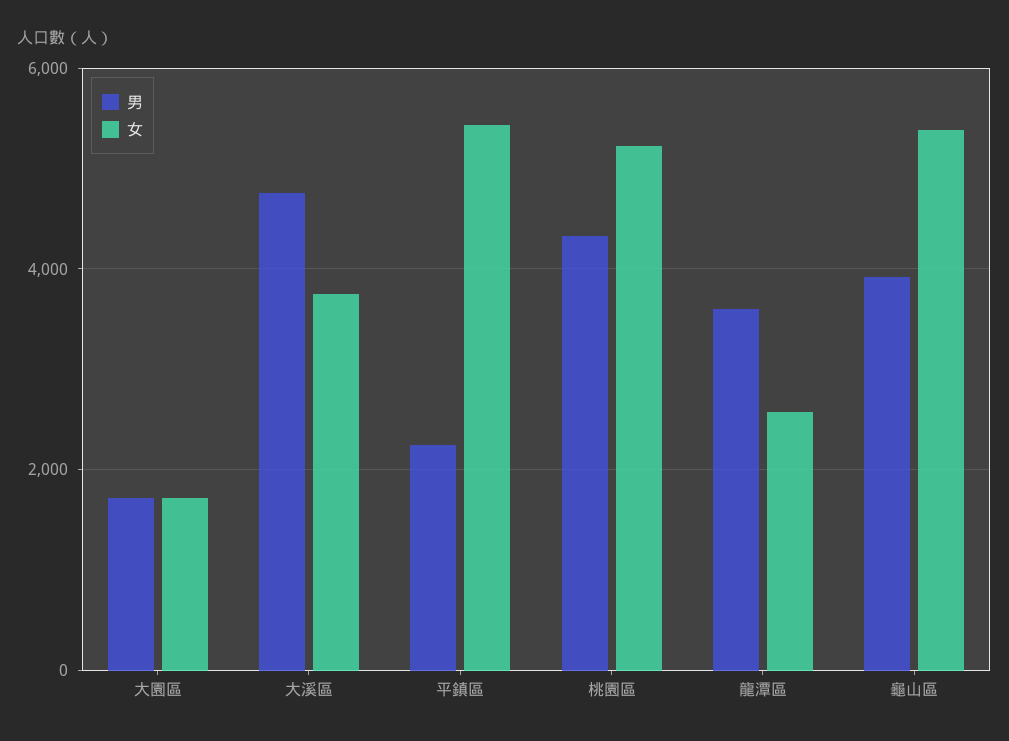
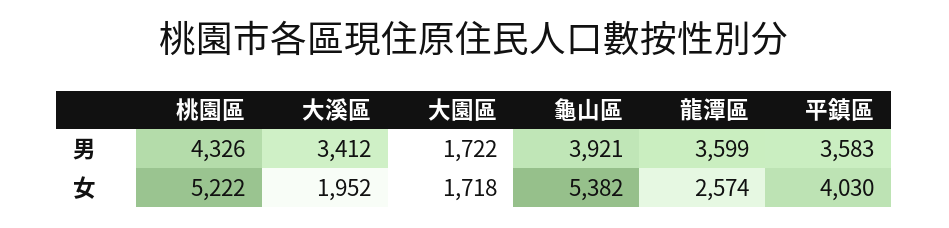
男, 大溪區: 4800 -> 3412
女, 大溪區: 3800 -> 1952
男, 平鎮區: 2200 -> 3583
女, 平鎮區: 5400 -> 4030

